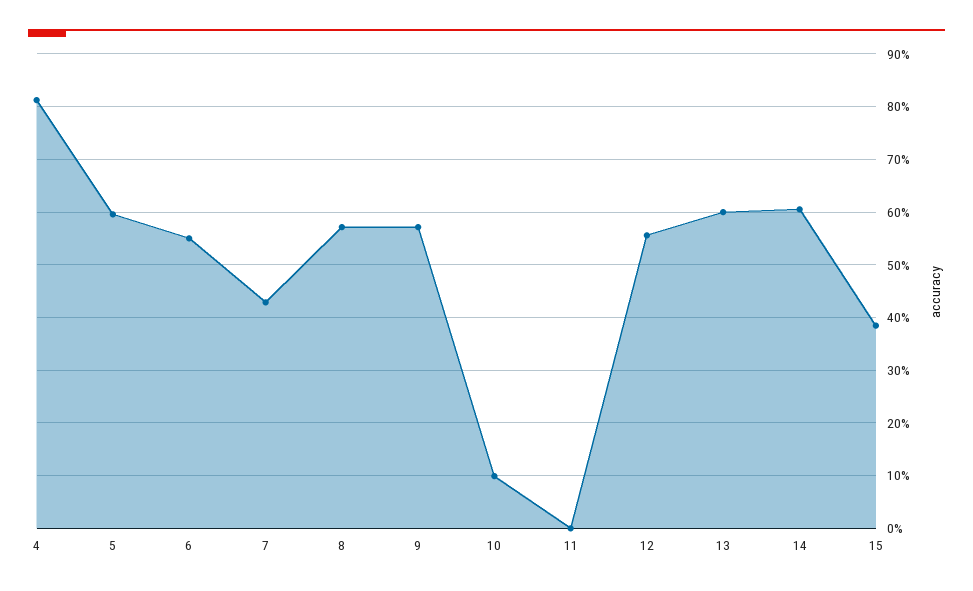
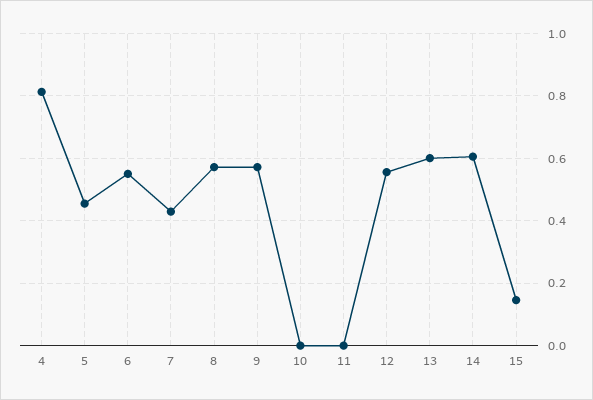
5: 0.6 -> 0.46
10: 0.1 -> 0
15: 0.38 -> 0.14

